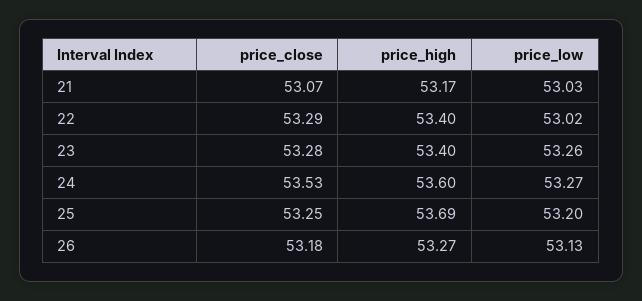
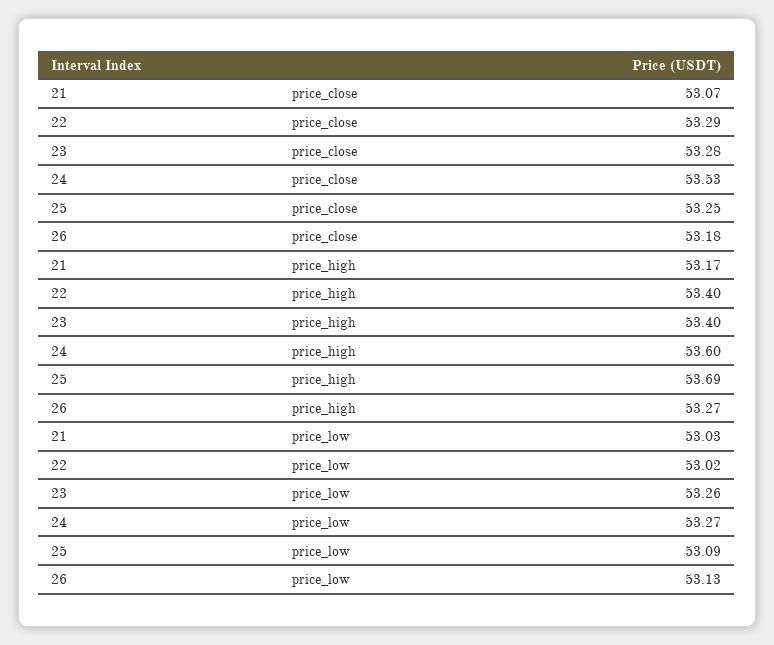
price_low, 25: 53.2 -> 53.09

